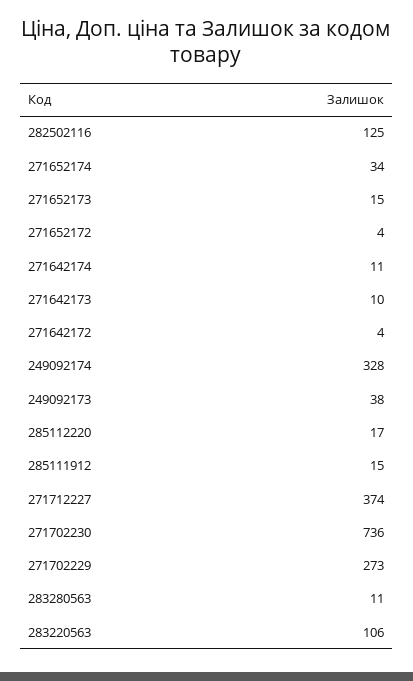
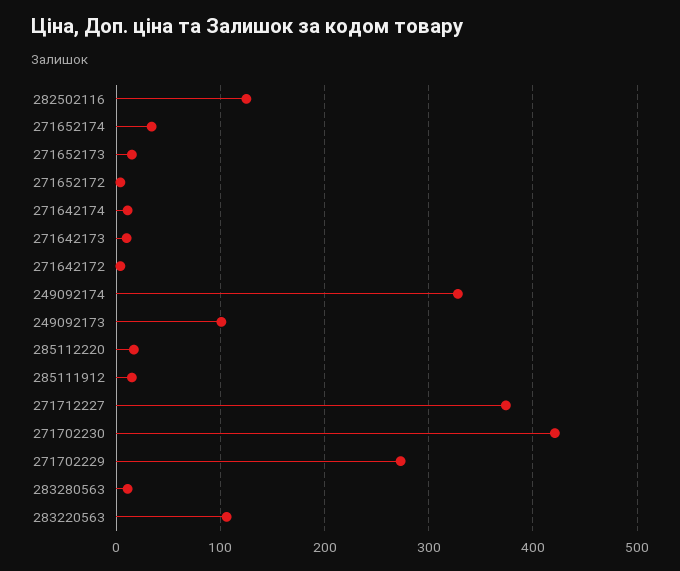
249092173: 38 -> 100
271702230: 736 -> 420

